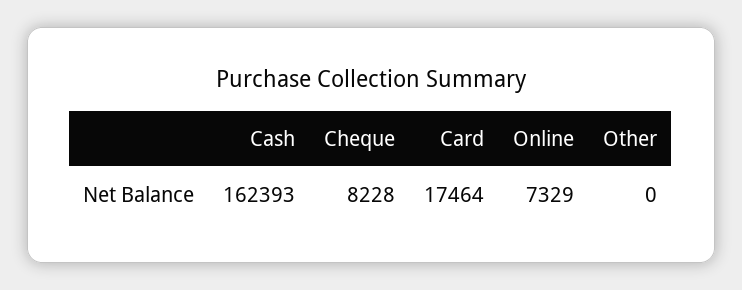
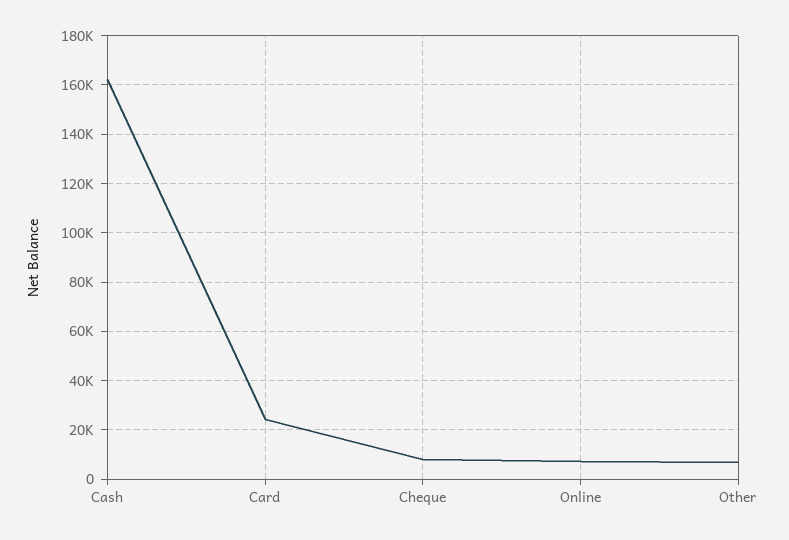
Card: 17464 -> 25000
Other: 0 -> 7500

